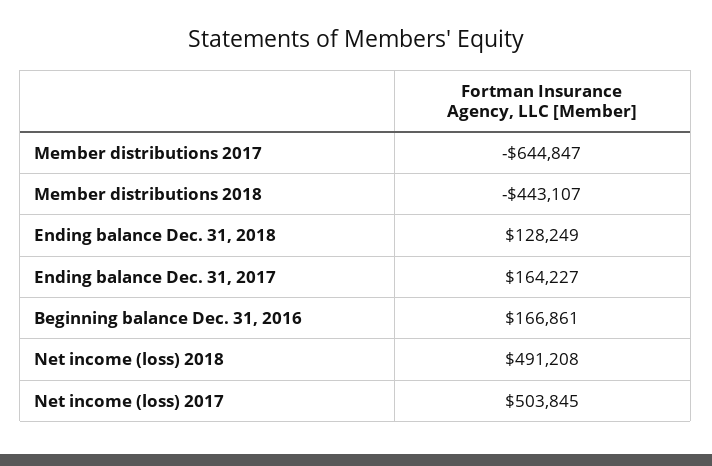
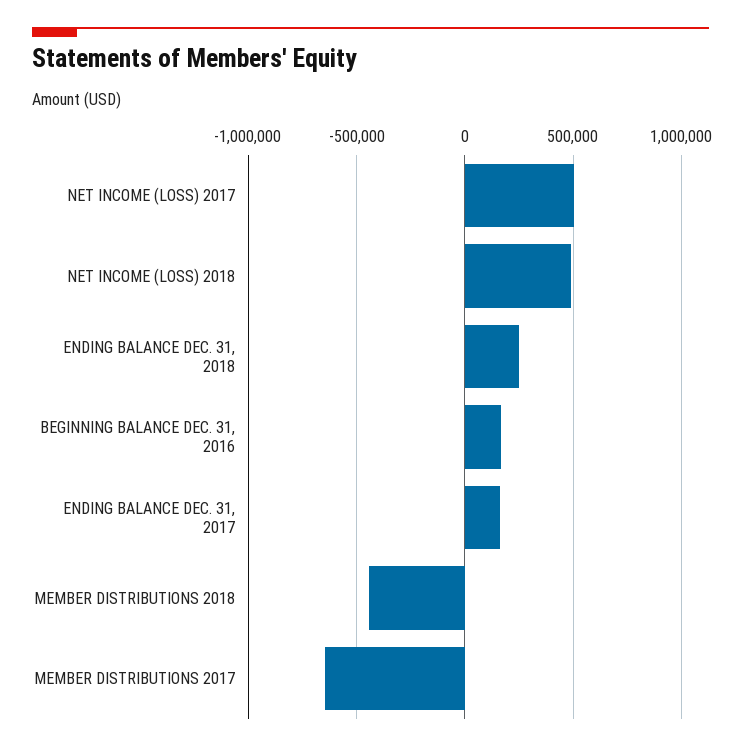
Ending balance Dec. 31, 2018: 128249 -> 250000

